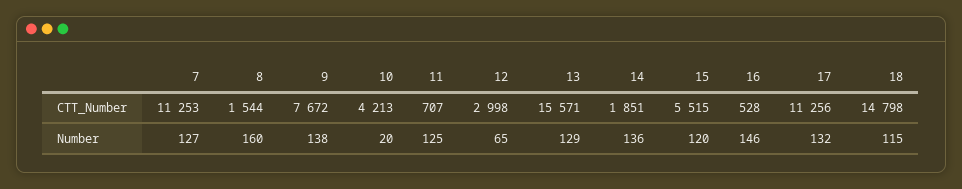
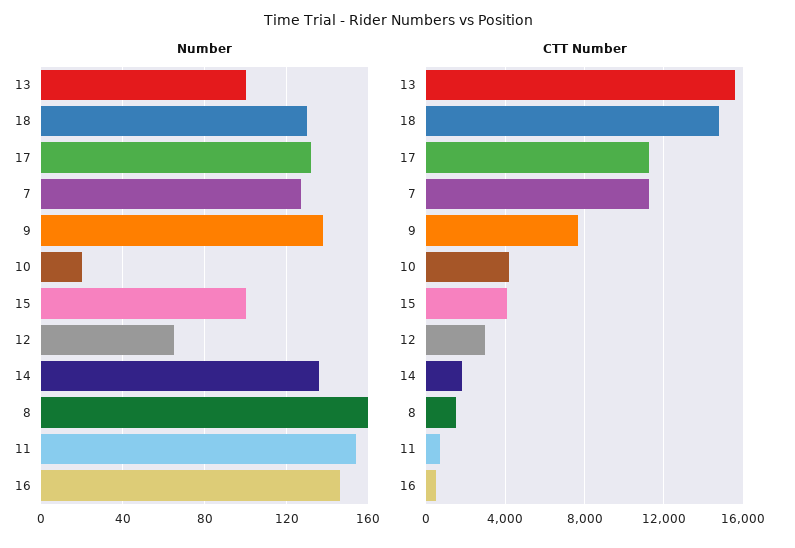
CTT_Number, 15: 5515 -> 4000
Number, 11: 125 -> 155
Number, 13: 129 -> 100
Number, 15: 120 -> 100
Number, 18: 115 -> 130

